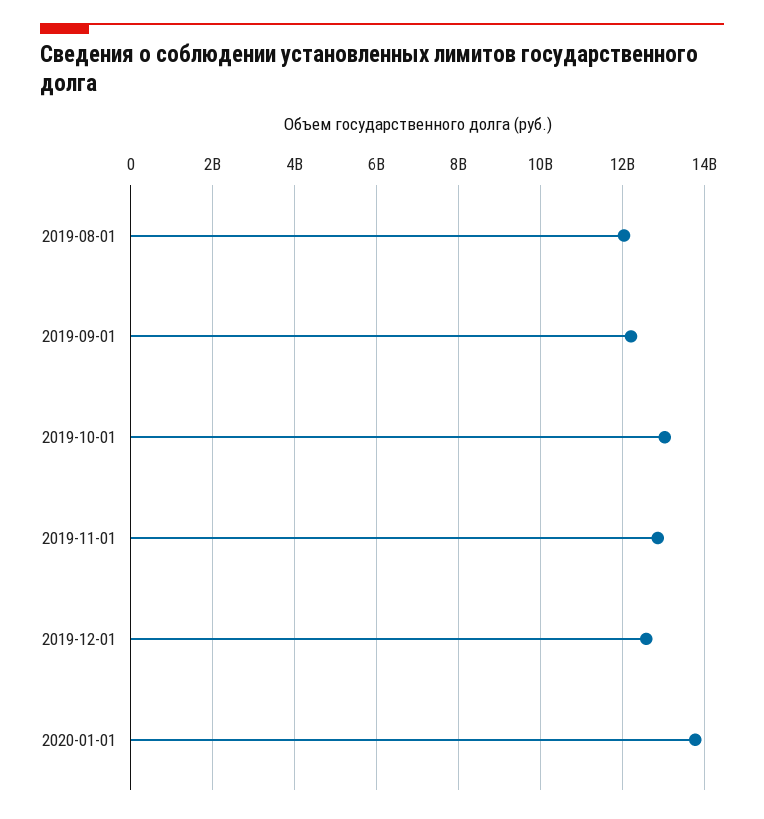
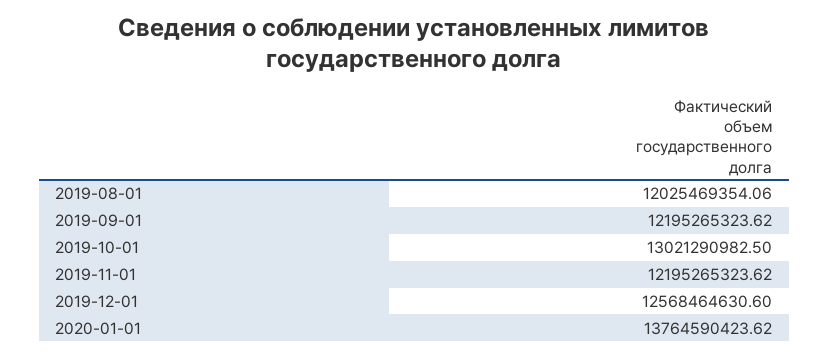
2019-11-01: 12800000000 -> 12195265323.62

